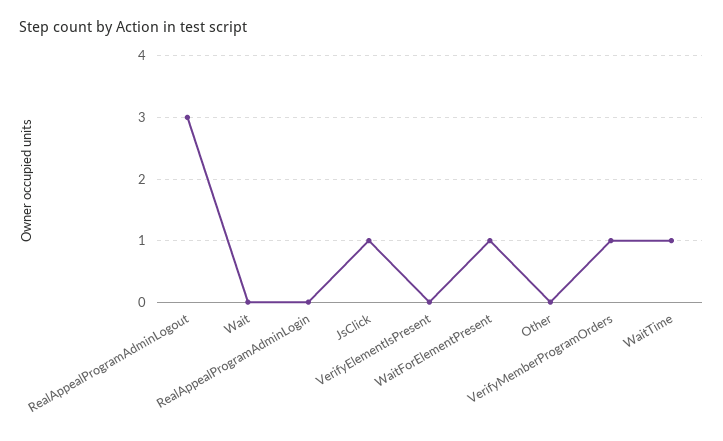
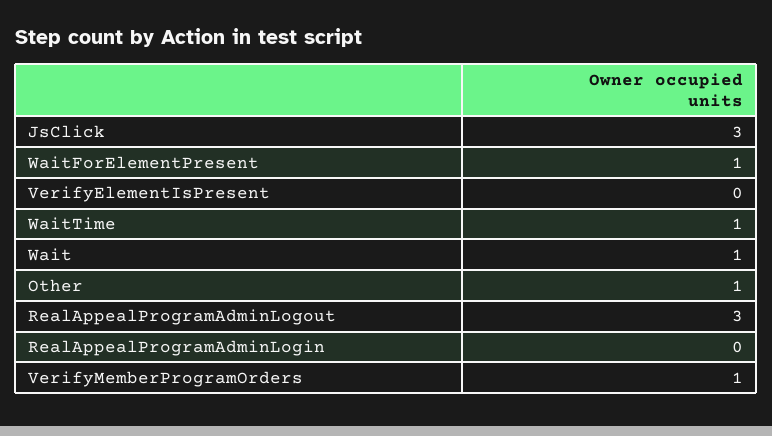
Wait: 0 -> 1
JsClick: 1 -> 3
Other: 0 -> 1

